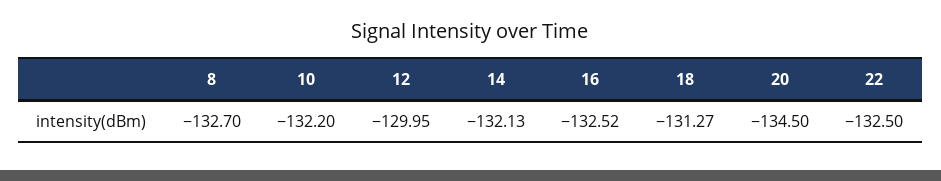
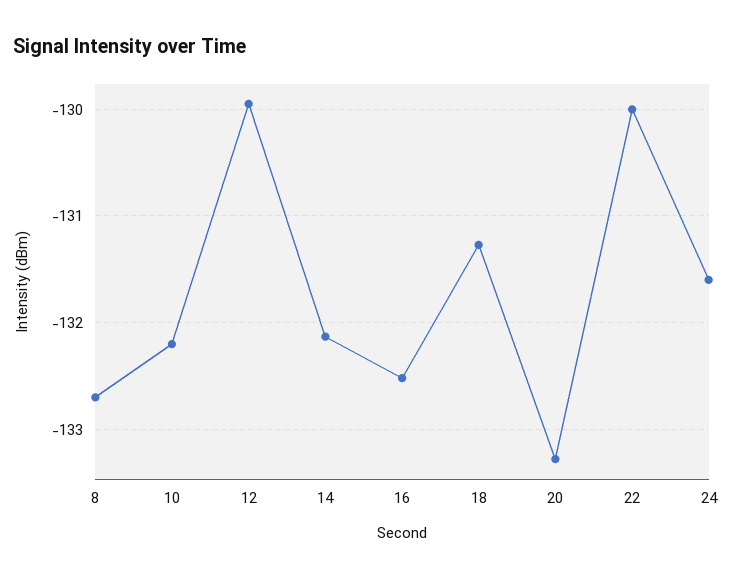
20: -134.5 -> -133.3
22: -132.5 -> -130
24: none -> -131.6

